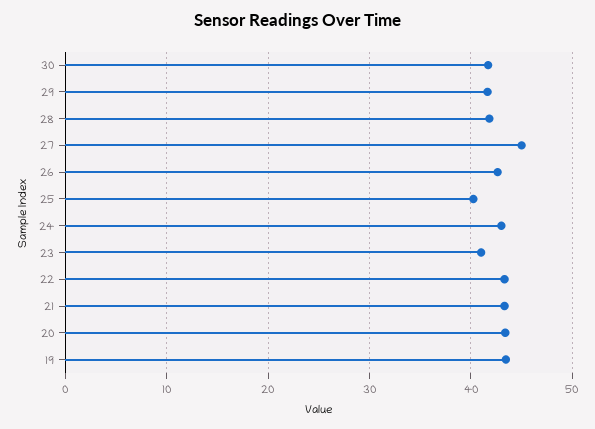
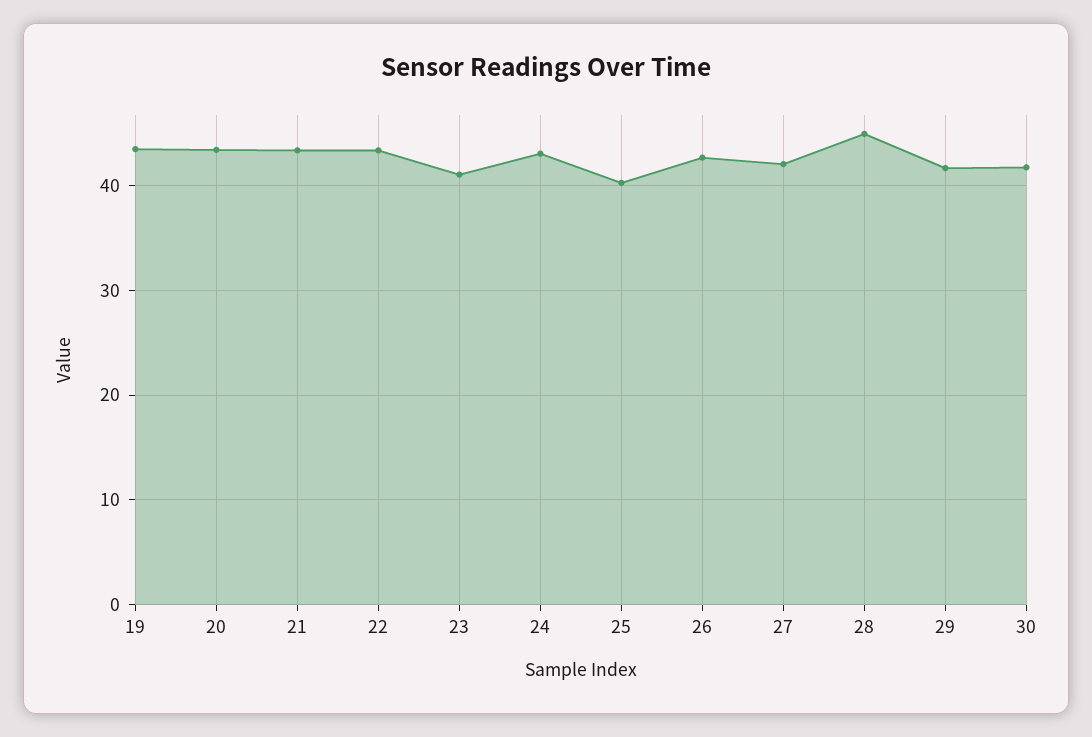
28: 42 -> 45
27: 45 -> 42

